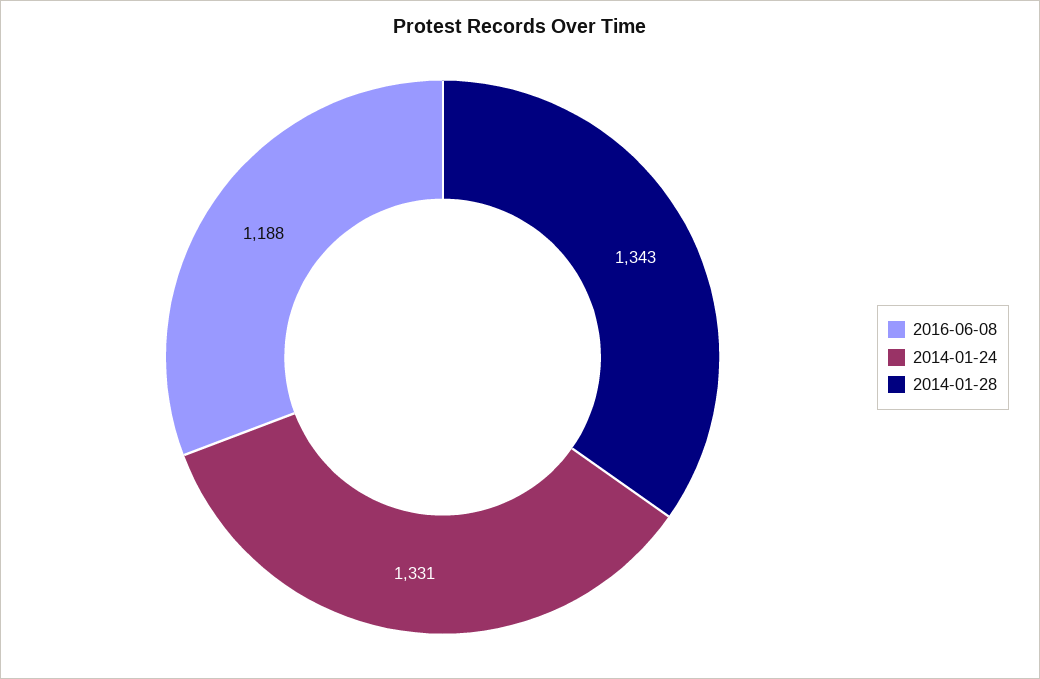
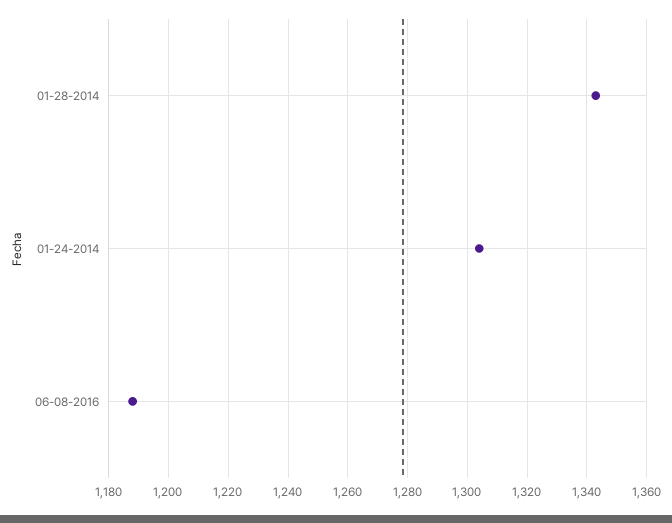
2014-01-24: 1331 -> 1305

